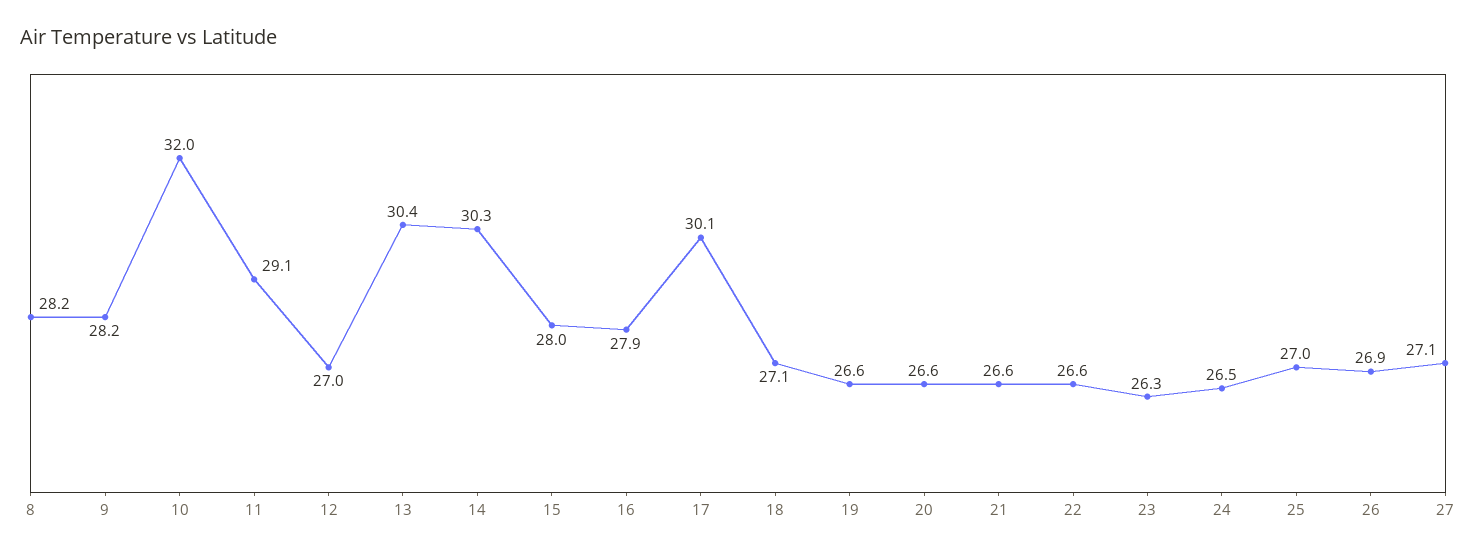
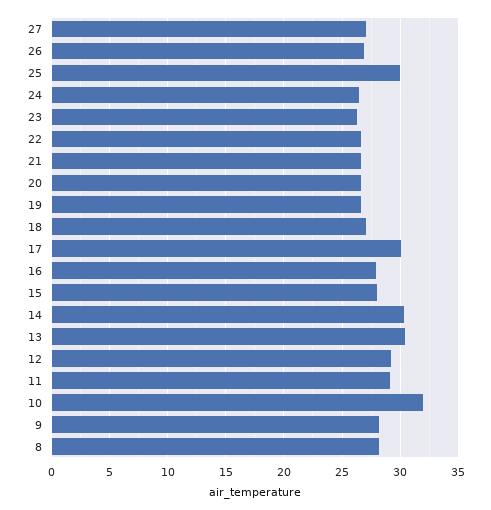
12: 27 -> 29
25: 27 -> 30

